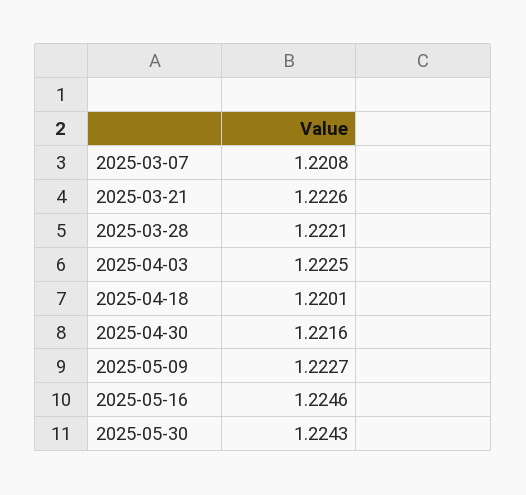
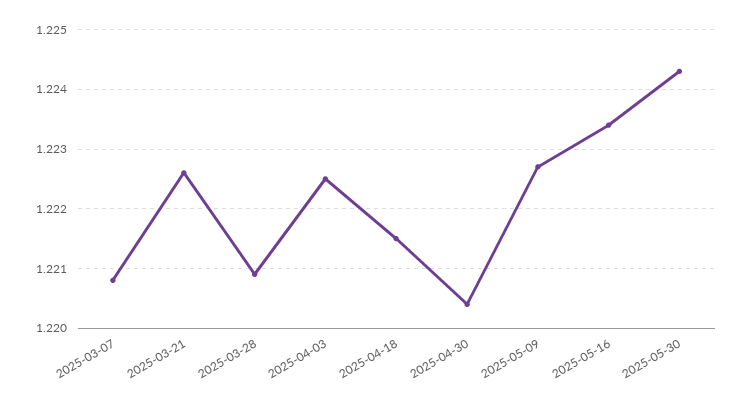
2025-03-28: 1.2221 -> 1.221
2025-04-18: 1.2201 -> 1.2215
2025-04-30: 1.2216 -> 1.2205
2025-05-16: 1.2246 -> 1.2235

